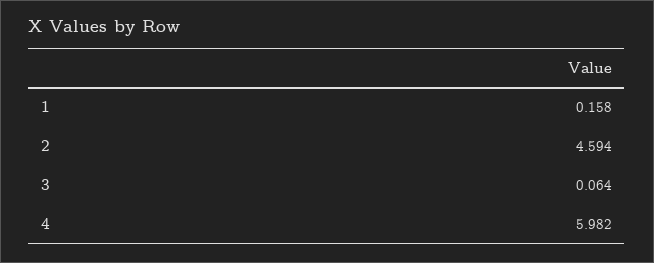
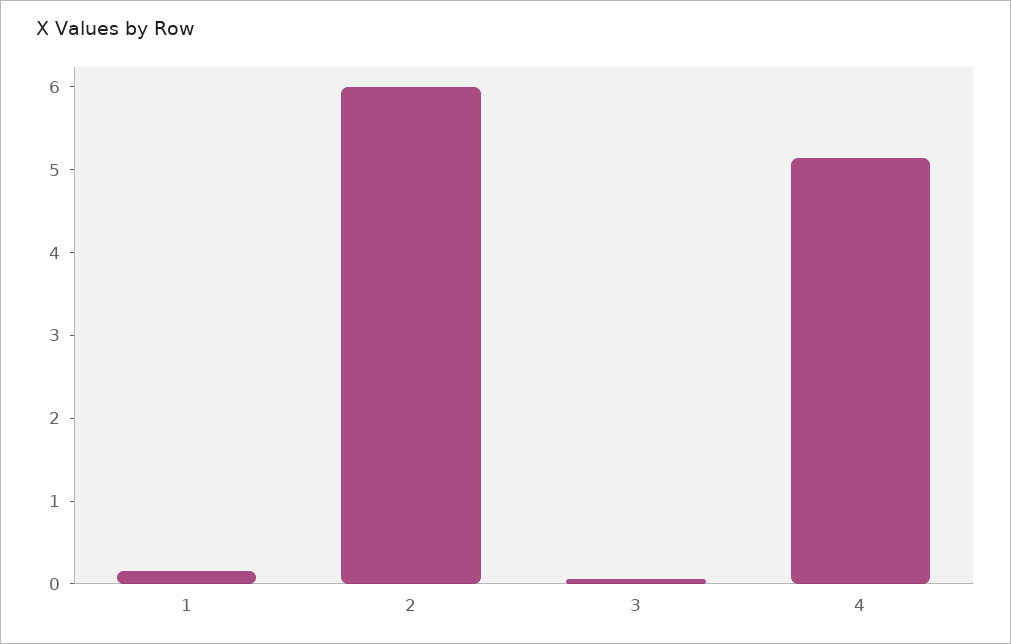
2: 4.594 -> 6
4: 5.982 -> 5.2

